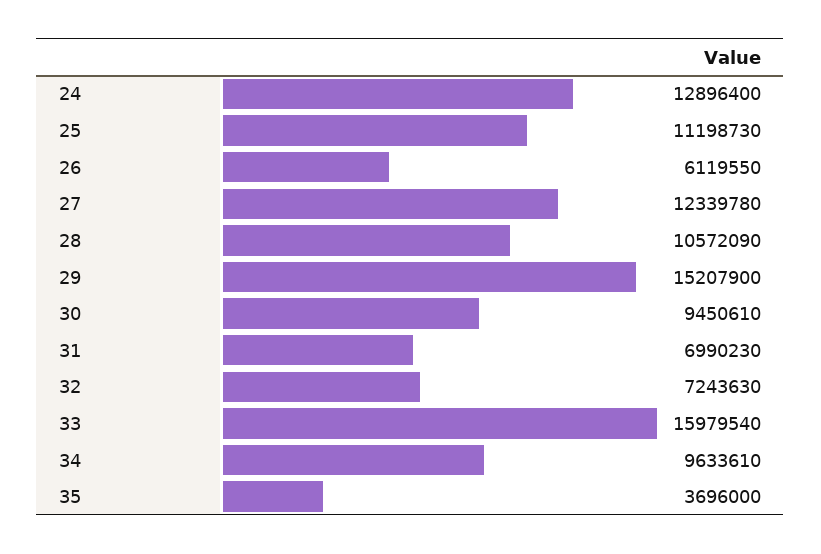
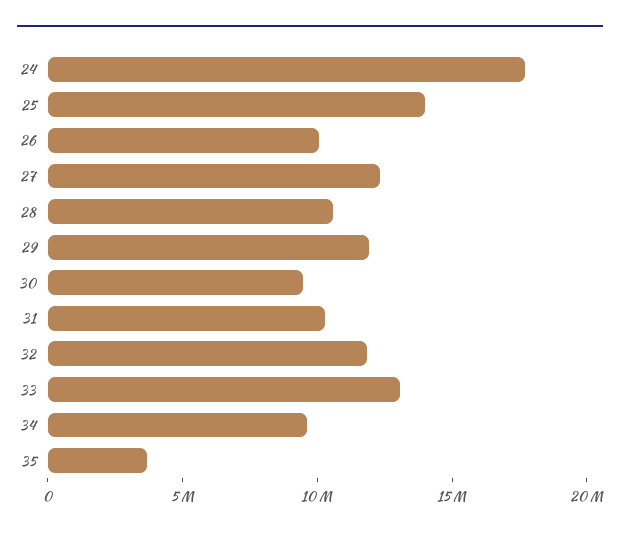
24: 12896400 -> 18000000
25: 11198730 -> 14000000
26: 6119550 -> 10000000
29: 15207900 -> 12000000
31: 6990230 -> 10000000
32: 7243630 -> 12000000
33: 15979540 -> 13000000

